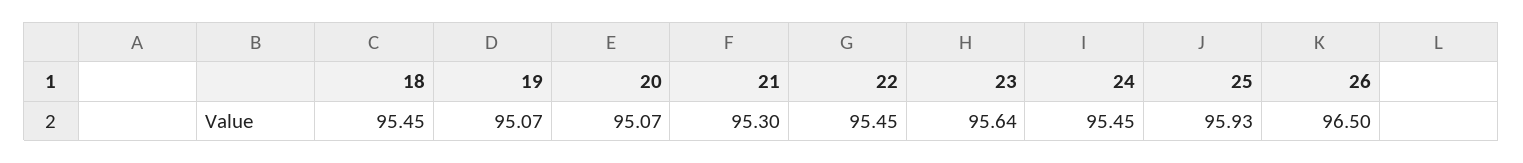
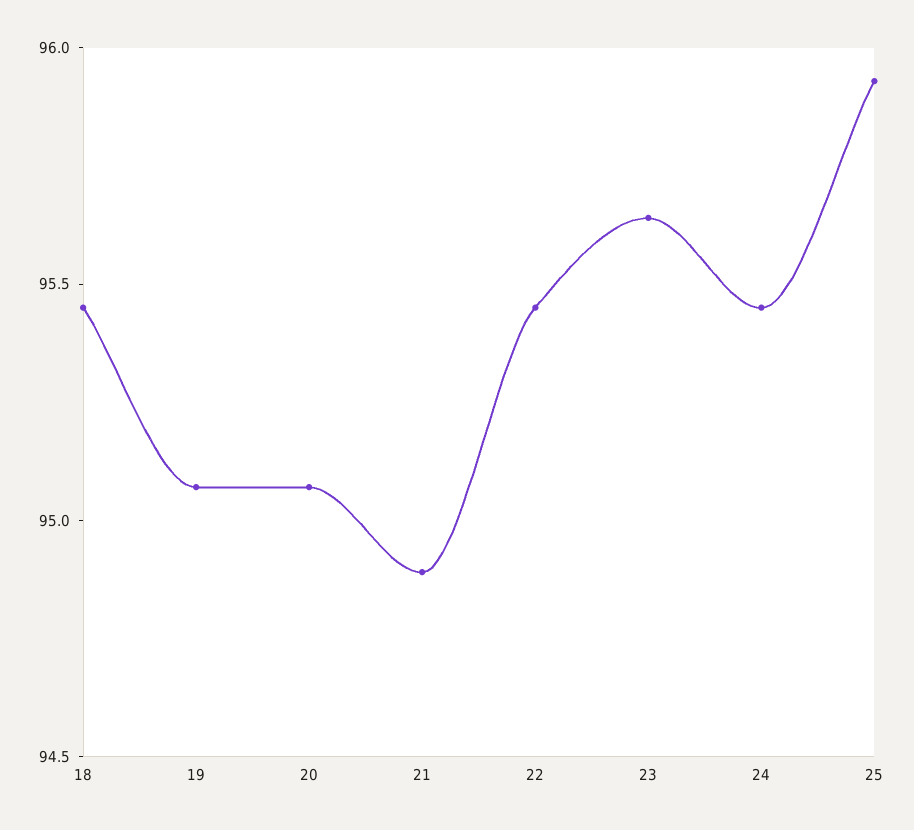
21: 95.3 -> 94.9
26: 96.5 -> none

